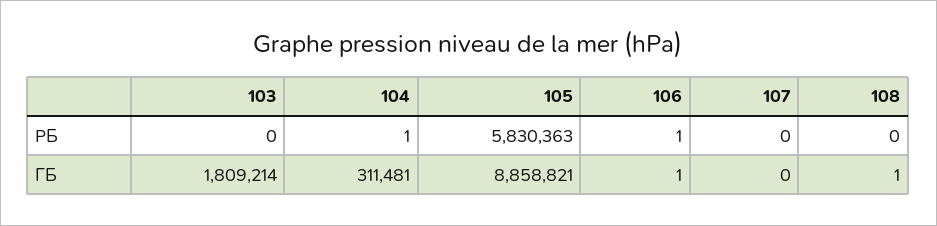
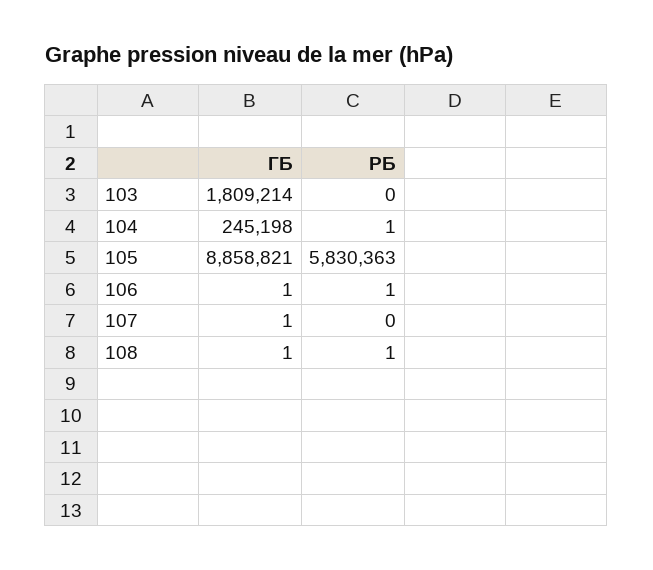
108, РБ: 0 -> 1
104, ГБ: 311481 -> 245198
107, ГБ: 0 -> 1

